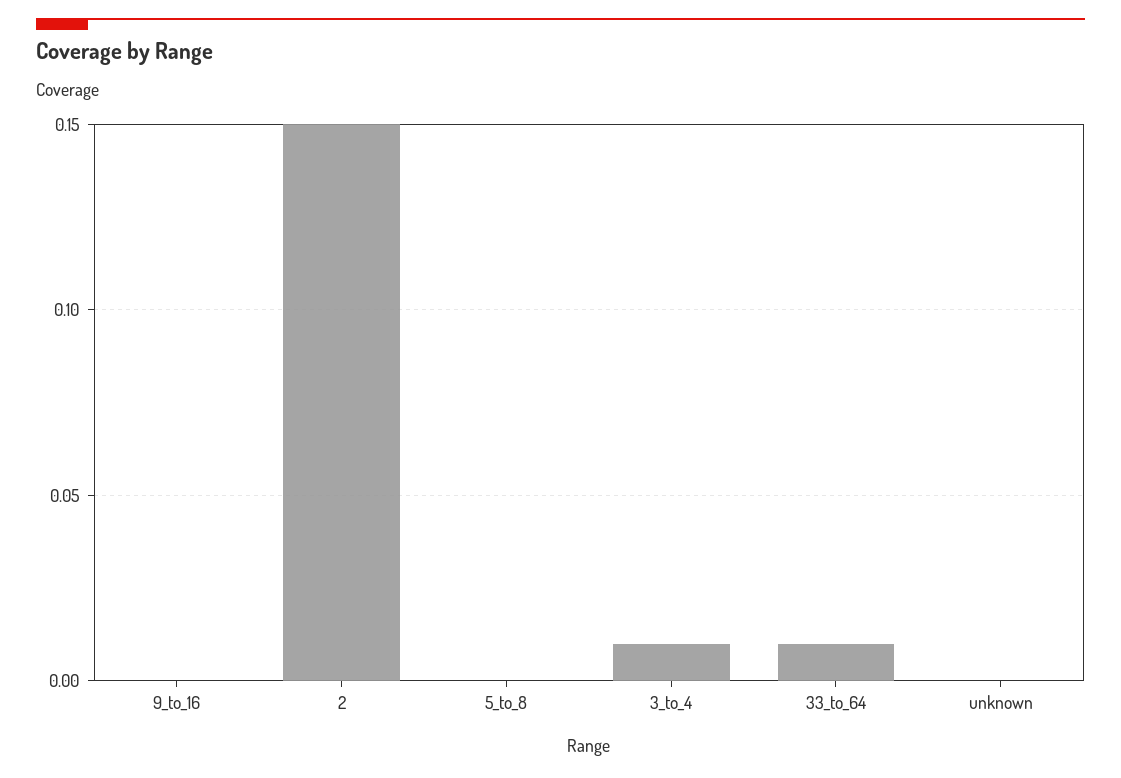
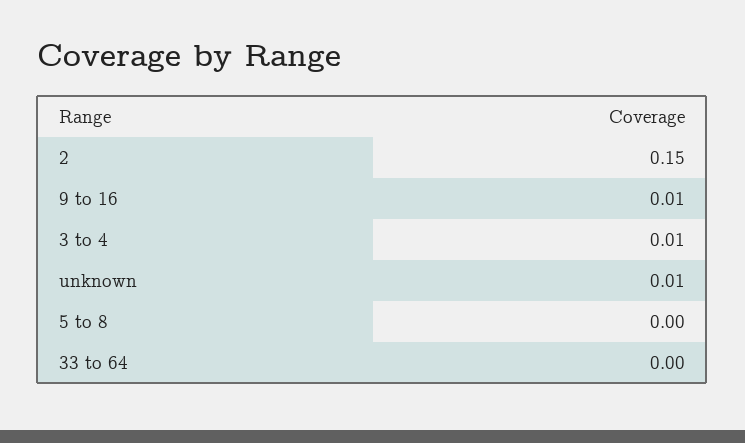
9_to_16: 0 -> 0.01
33_to_64: 0.01 -> 0
unknown: 0 -> 0.01

